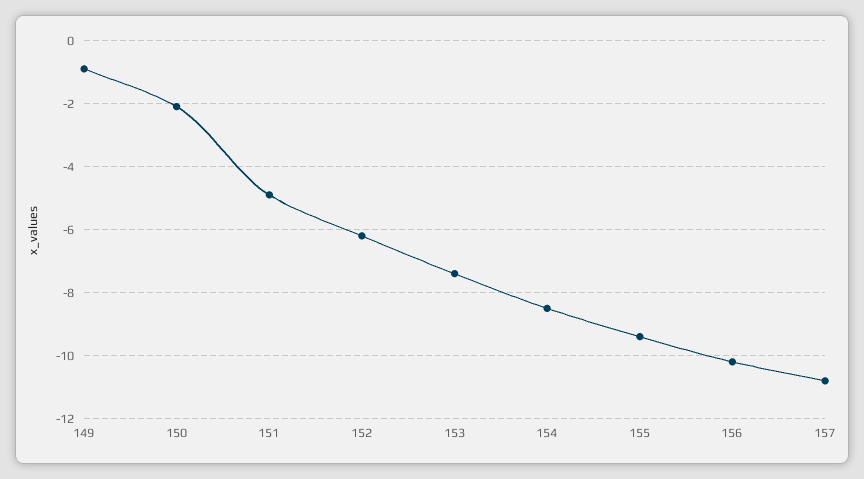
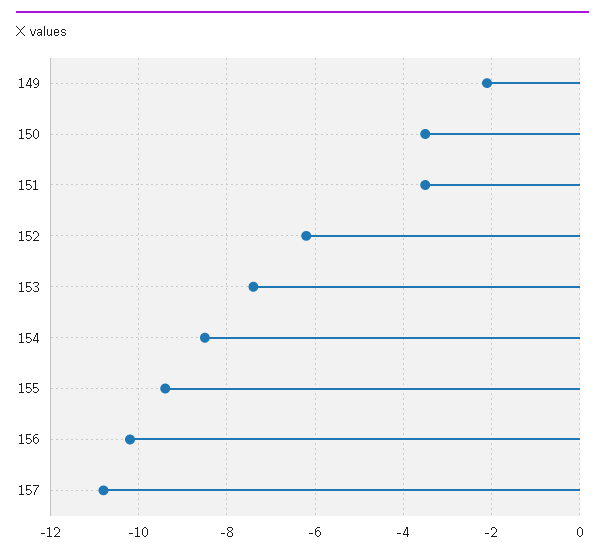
149: -1 -> -2
150: -2 -> -3.5
151: -5 -> -3.5

